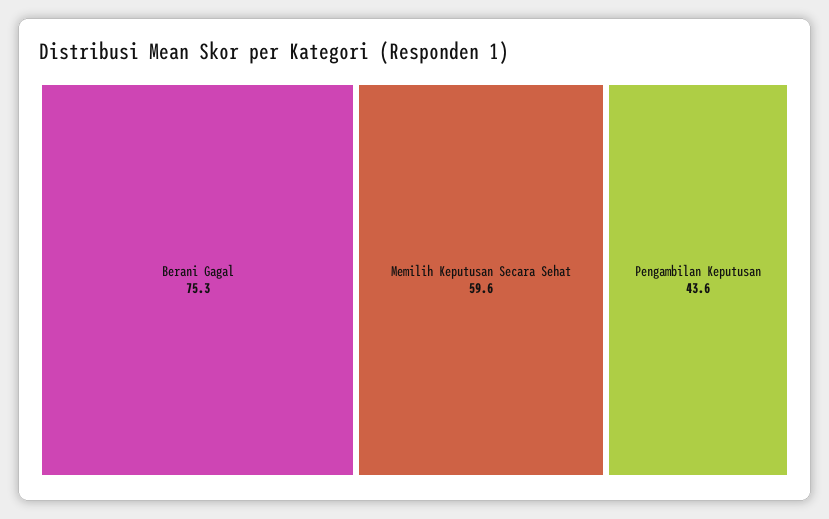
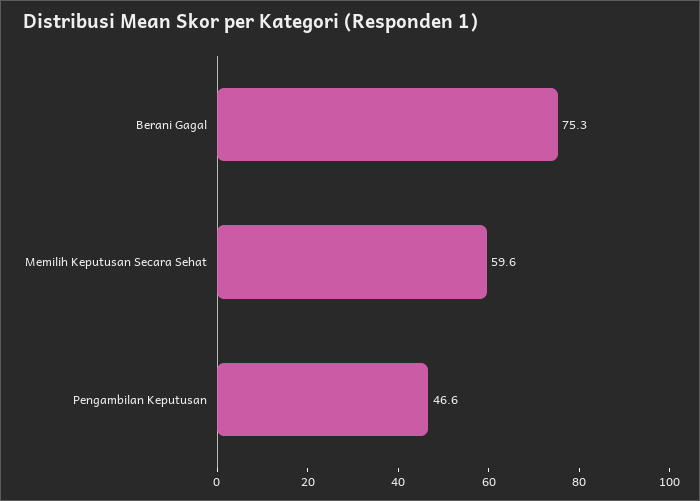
Pengambilan Keputusan: 43.6 -> 46.6

